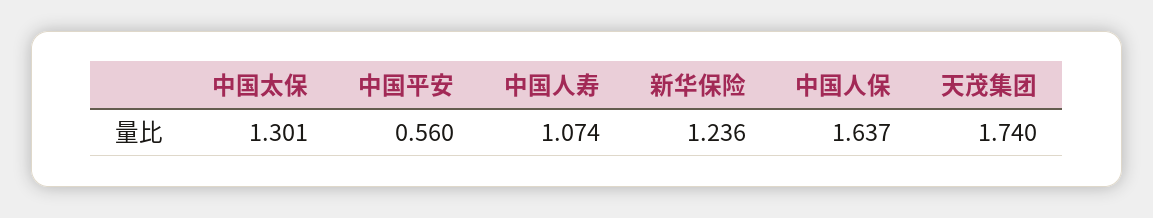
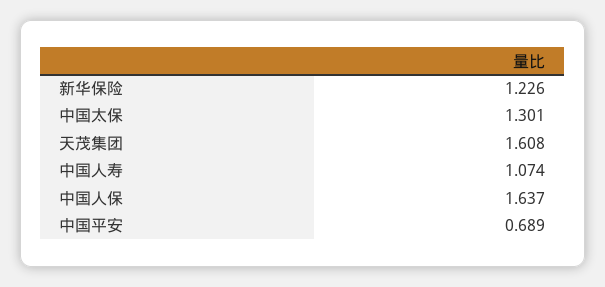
中国平安: 0.56 -> 0.689
新华保险: 1.236 -> 1.226
天茂集团: 1.74 -> 1.608

